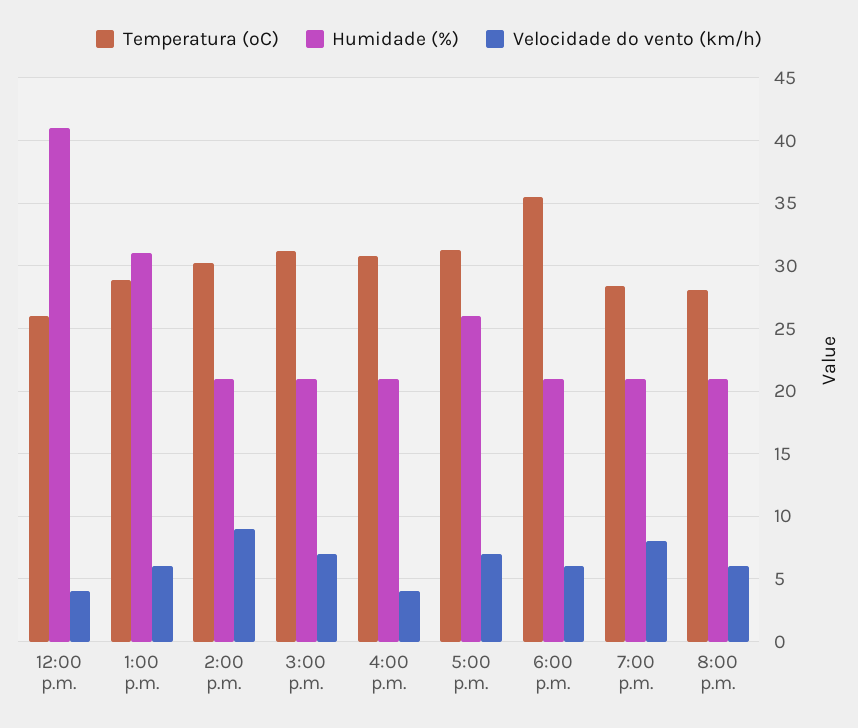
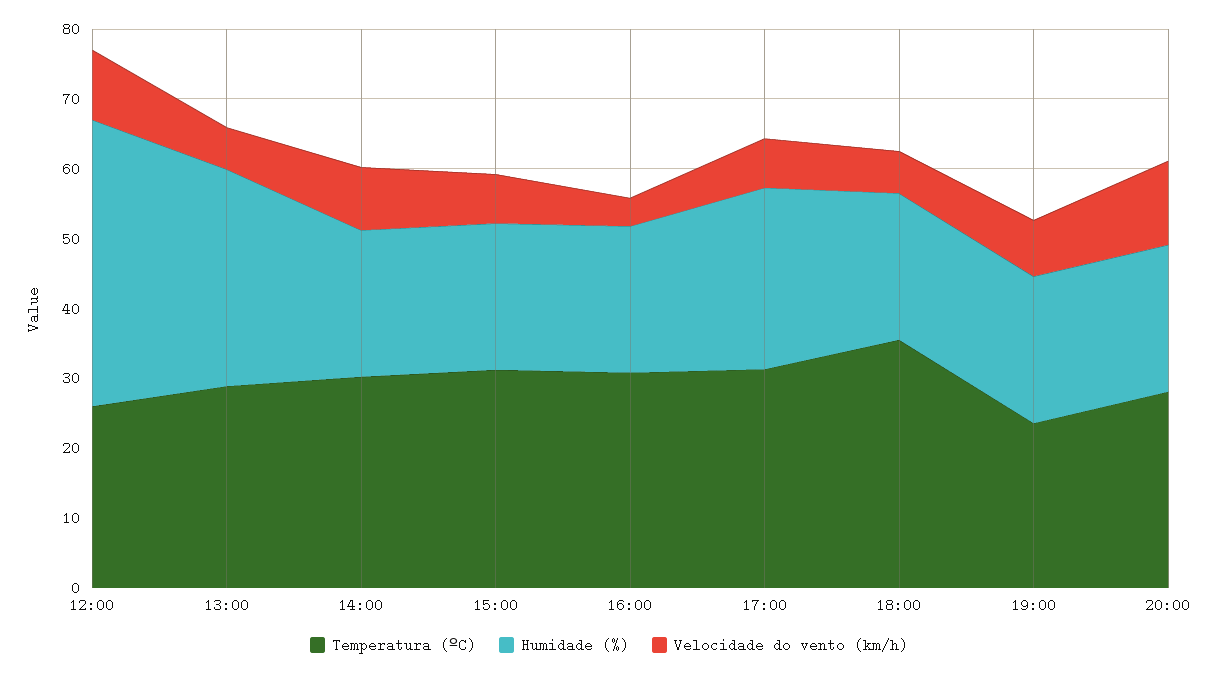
Velocidade do vento (km/h), 12:00 p.m.: 4 -> 10
Temperatura (ºC), 7:00 p.m.: 28.5 -> 24
Velocidade do vento (km/h), 8:00 p.m.: 6 -> 12

